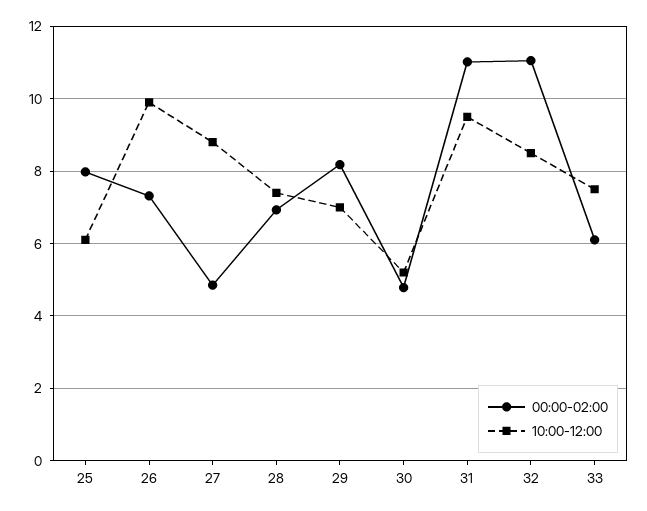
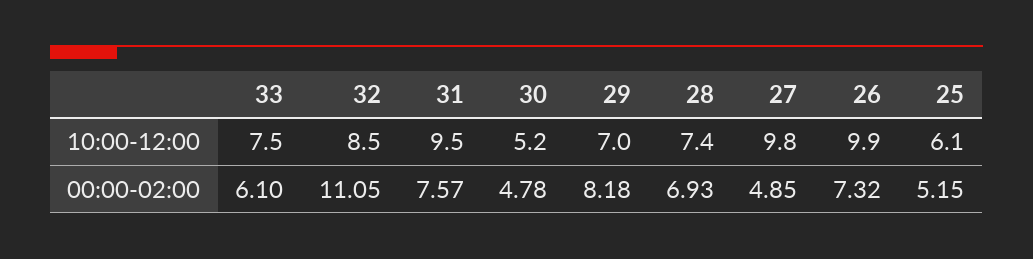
00:00-02:00, 25: 8 -> 5.15
10:00-12:00, 27: 8.8 -> 9.8
00:00-02:00, 31: 11 -> 7.57

